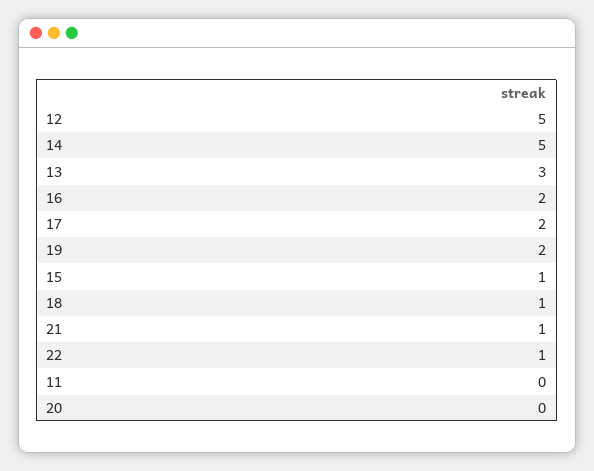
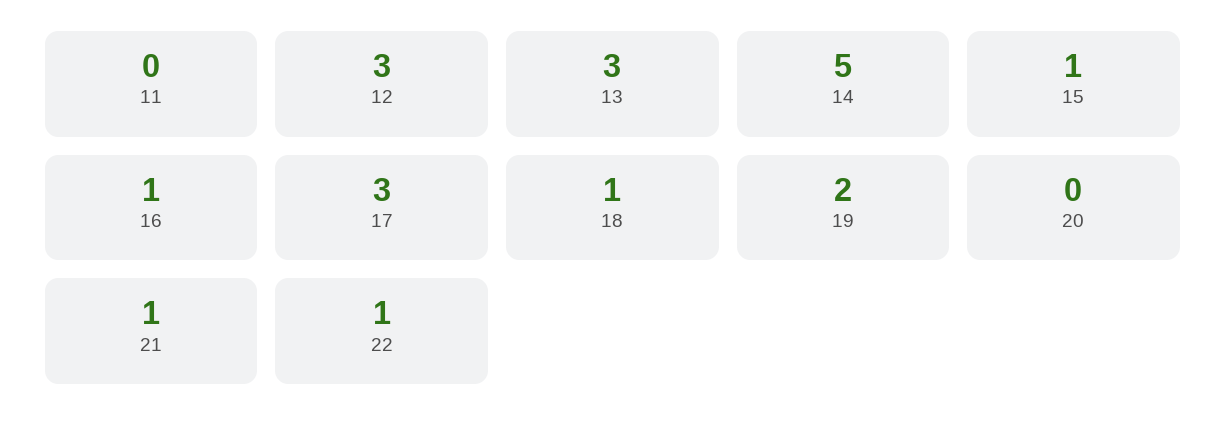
12: 5 -> 3
16: 2 -> 1
17: 2 -> 3

